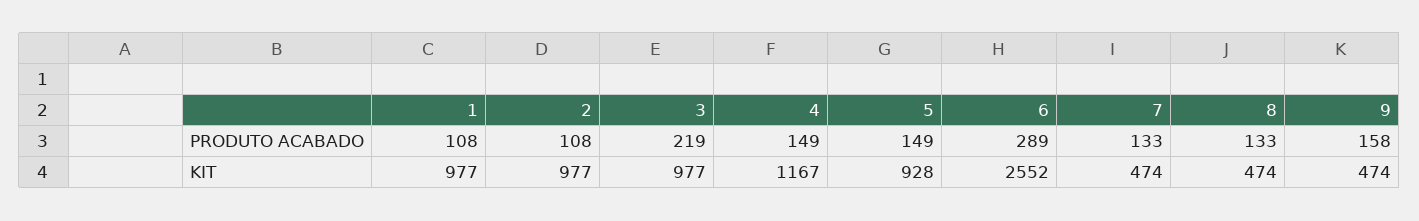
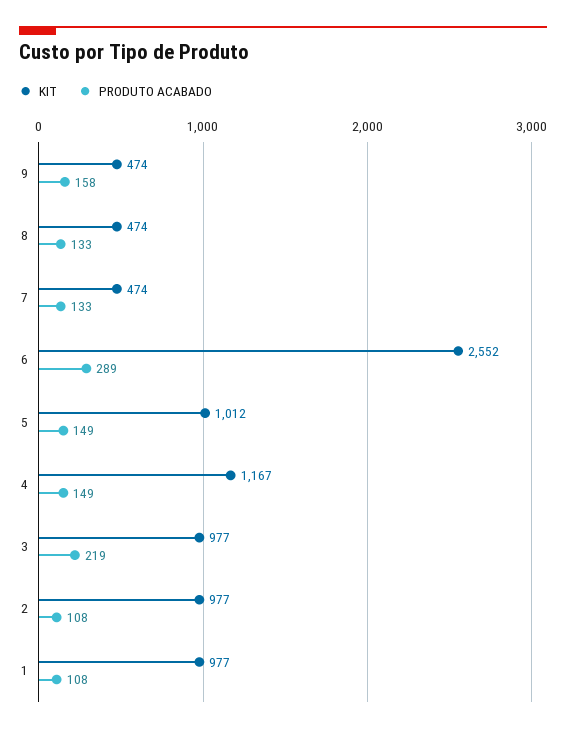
KIT, 5: 928 -> 1012

